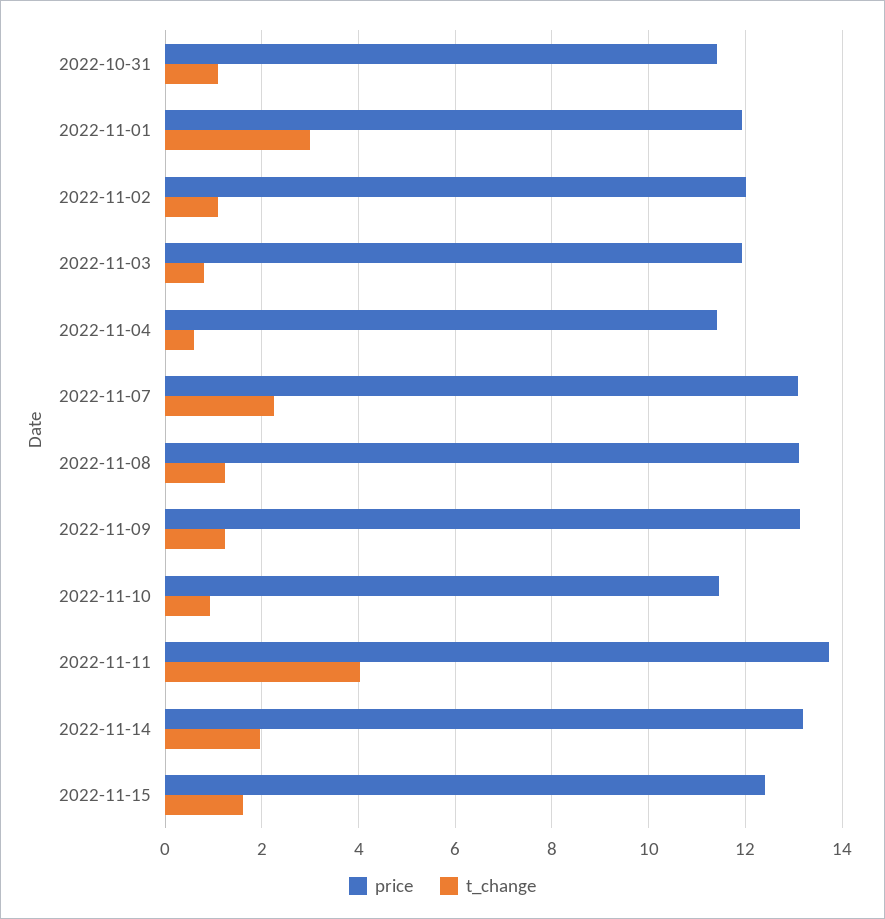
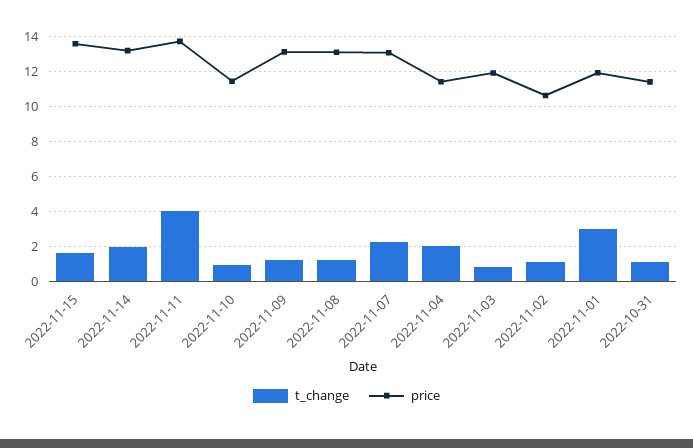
price, 2022-11-02: 12 -> 10.5
t_change, 2022-11-04: 0.6 -> 2
price, 2022-11-15: 12.4 -> 13.5

